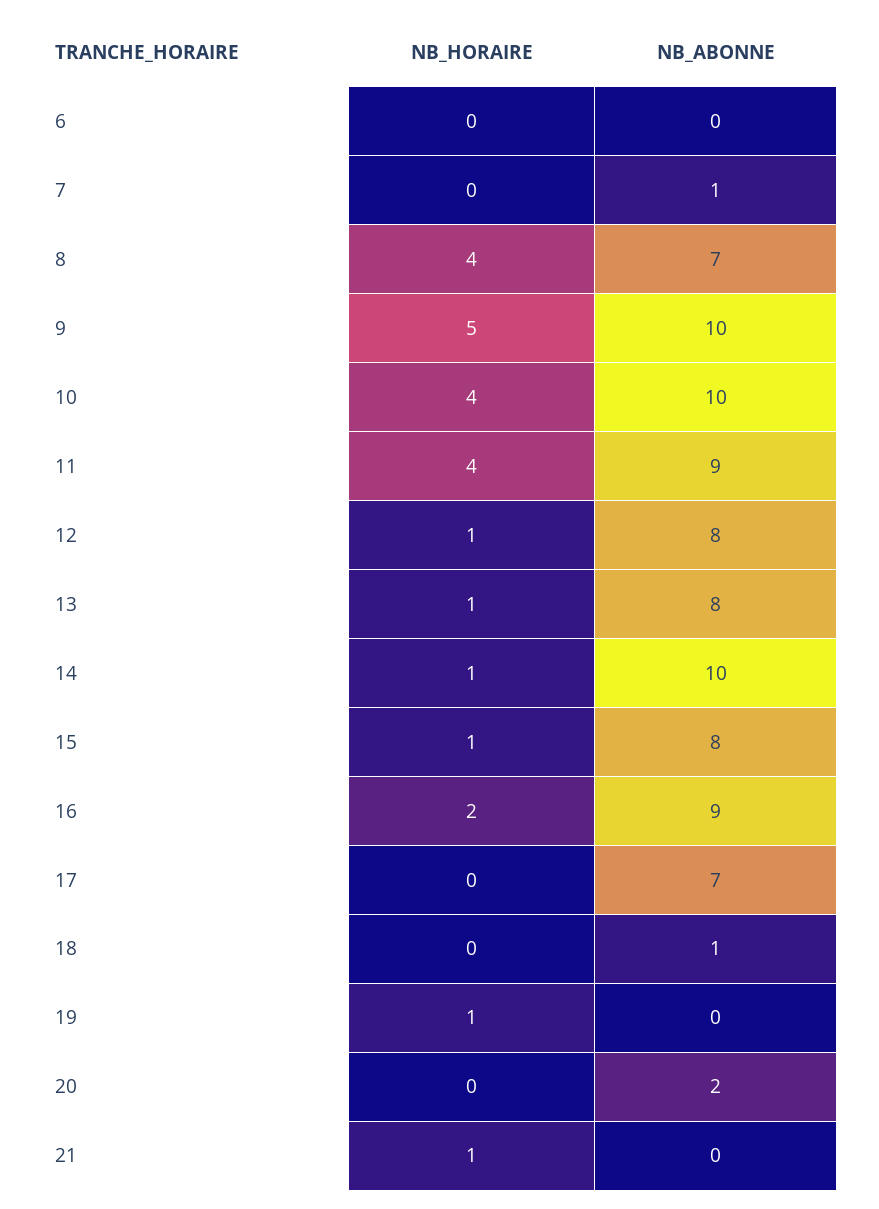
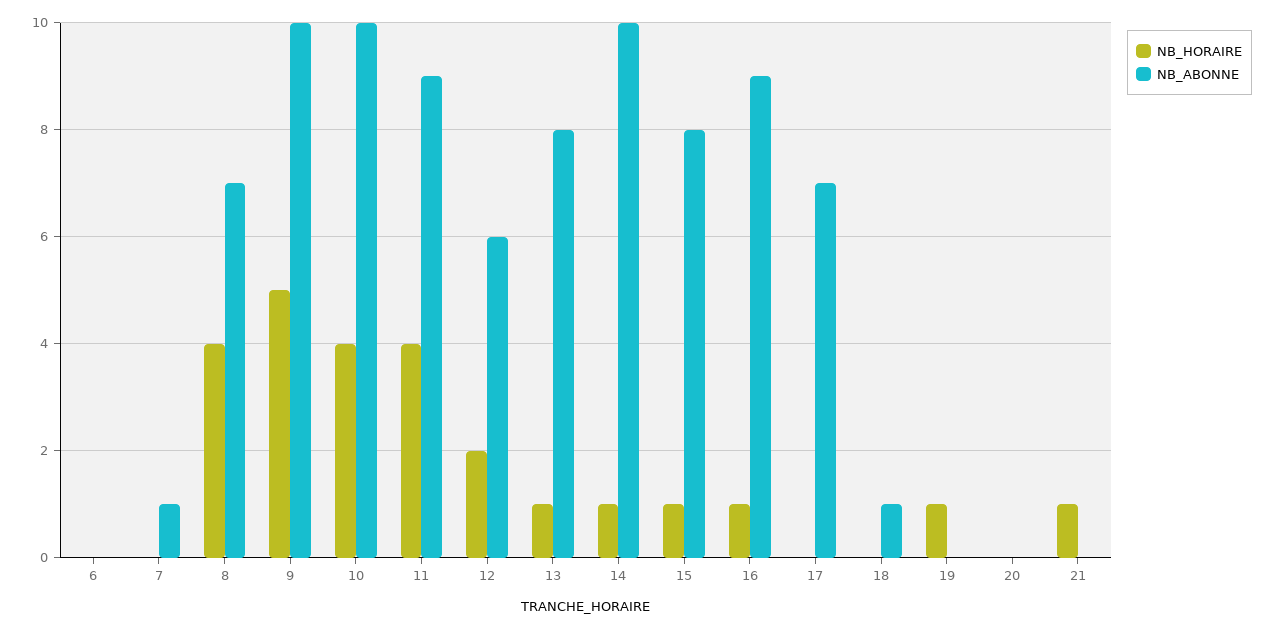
NB_HORAIRE, 12: 1 -> 2
NB_ABONNE, 12: 8 -> 6
NB_HORAIRE, 16: 2 -> 1
NB_ABONNE, 20: 2 -> 0

